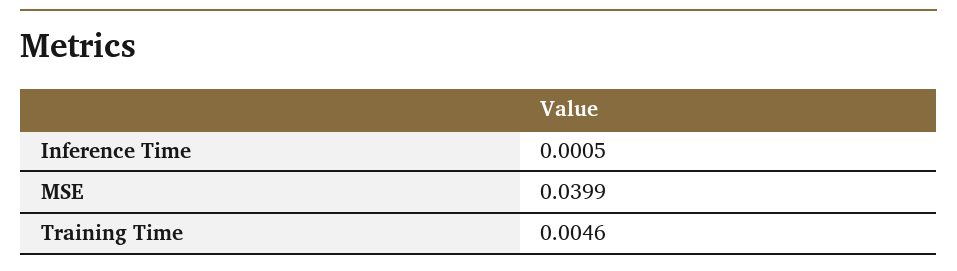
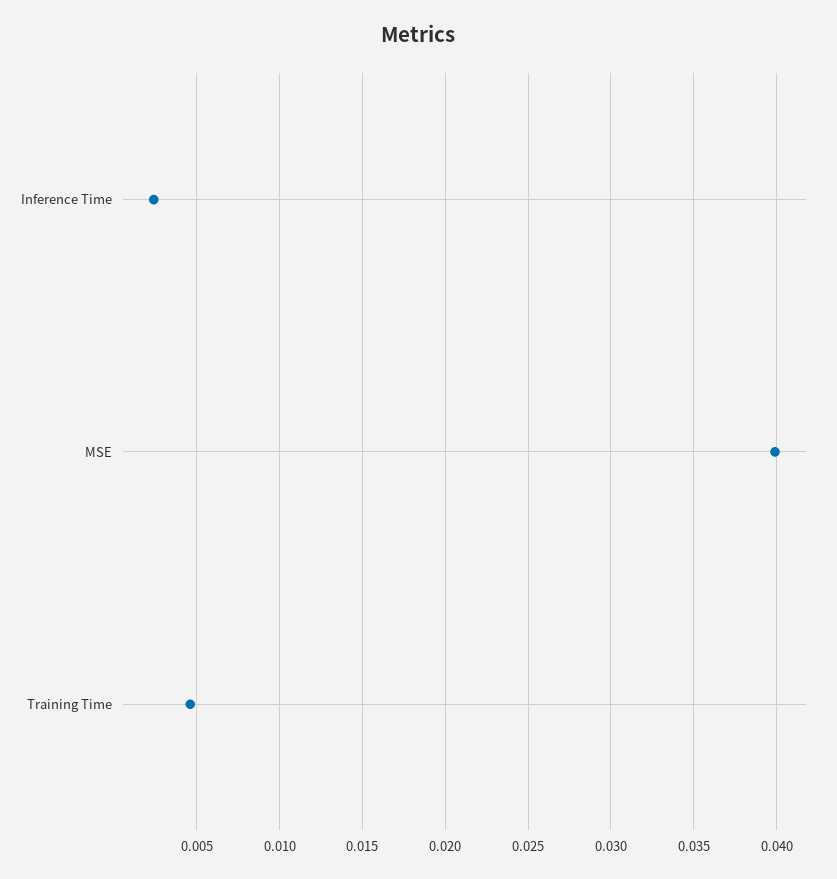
Inference Time: 0.0005 -> 0.0025

